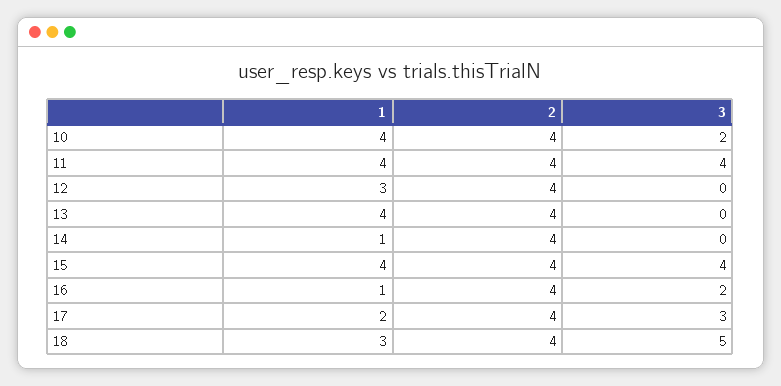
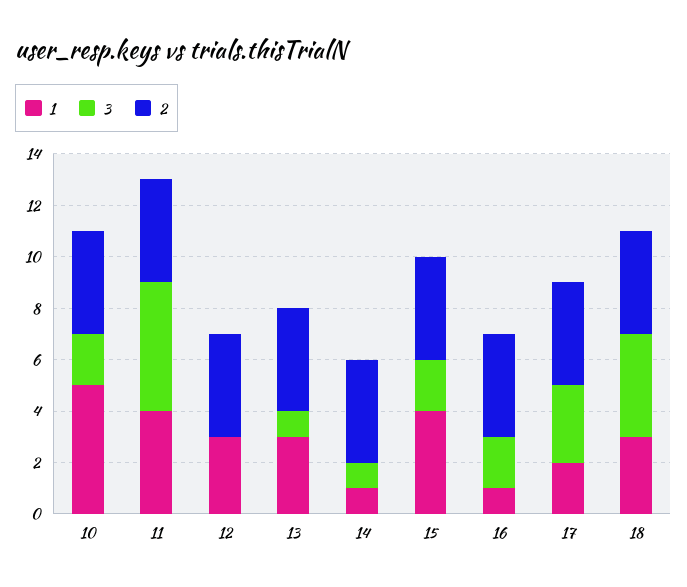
1, 10: 4 -> 5
3, 11: 4 -> 5
1, 13: 4 -> 3
3, 13: 0 -> 1
3, 14: 0 -> 1
3, 15: 4 -> 2
3, 18: 5 -> 4

